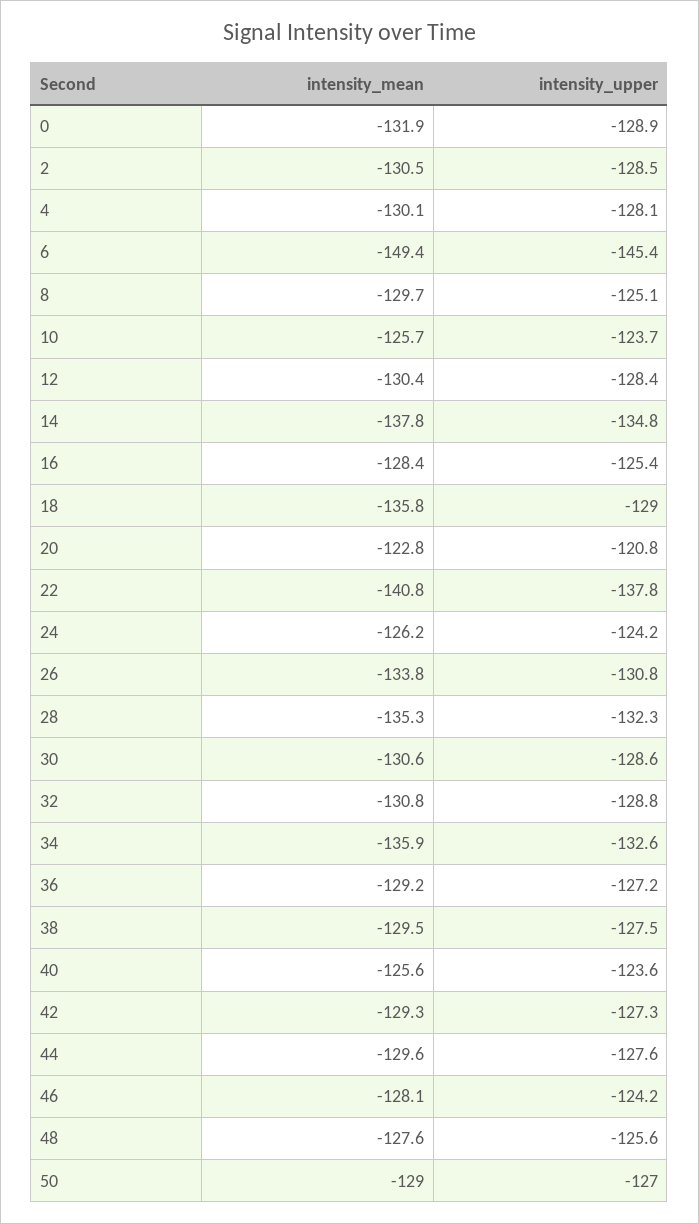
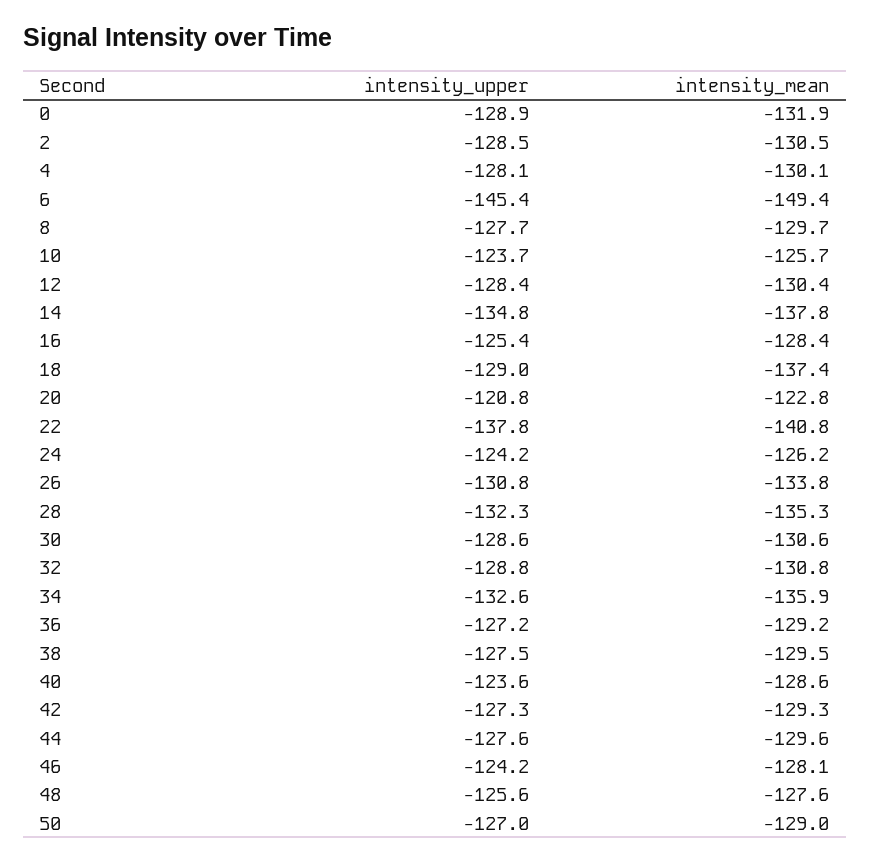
intensity_upper, 8: -125.1 -> -127.7
intensity_mean, 18: -135.8 -> -137.4
intensity_mean, 40: -125.6 -> -128.6

